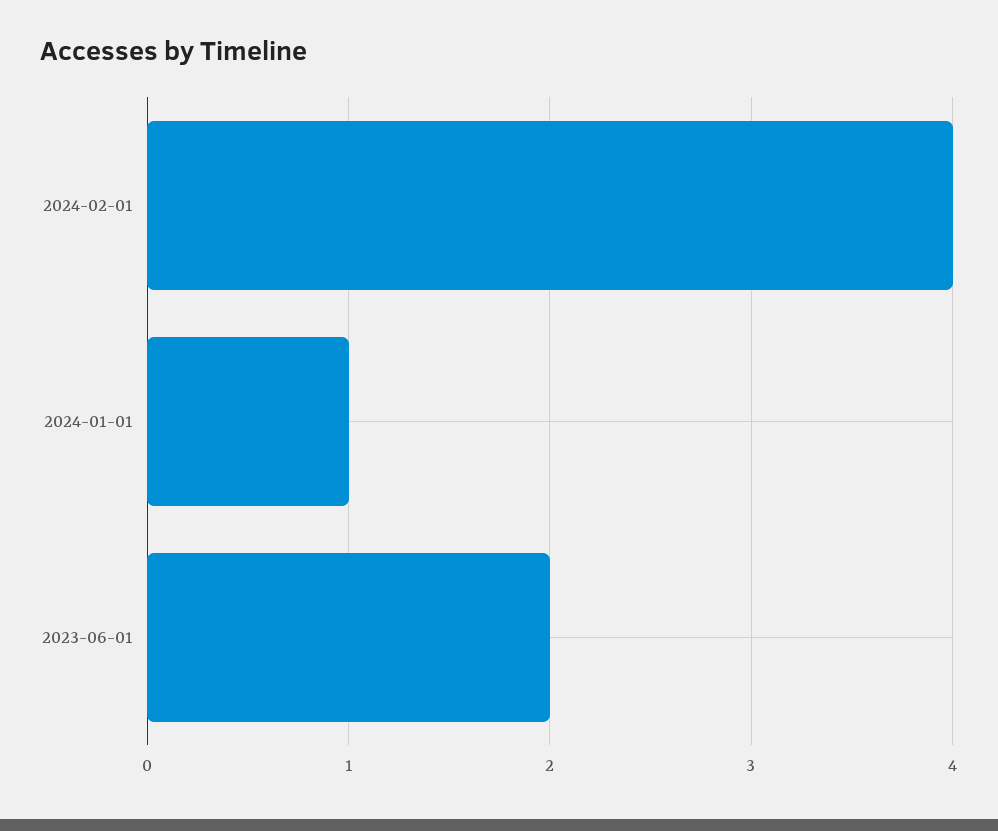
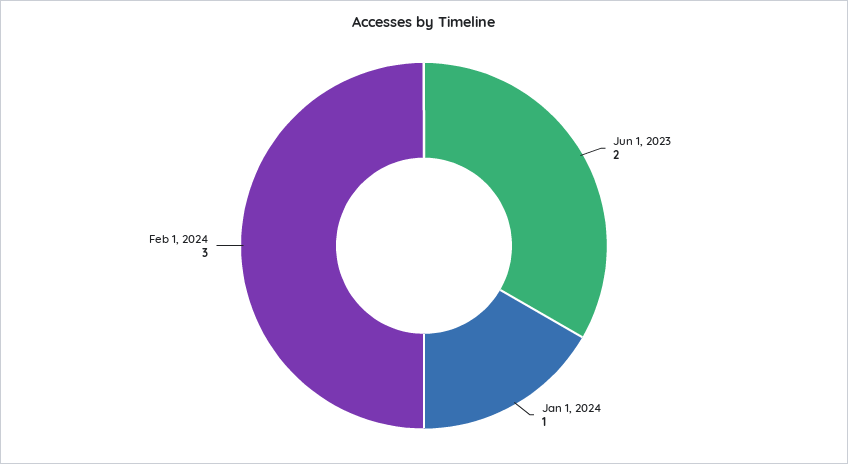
2024-02-01: 4 -> 3

